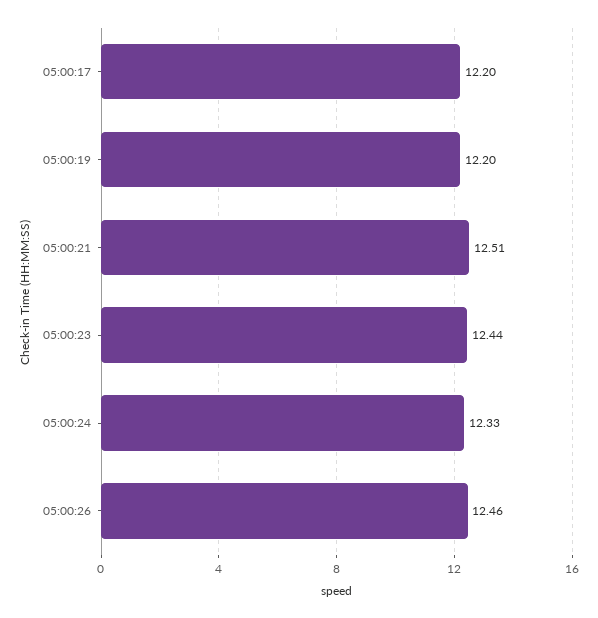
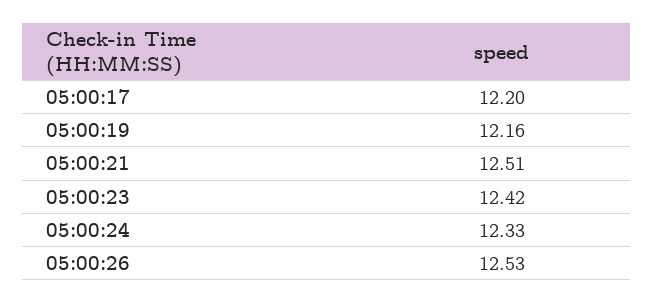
05:00:19: 12.2 -> 12.16
05:00:23: 12.44 -> 12.42
05:00:26: 12.46 -> 12.53

